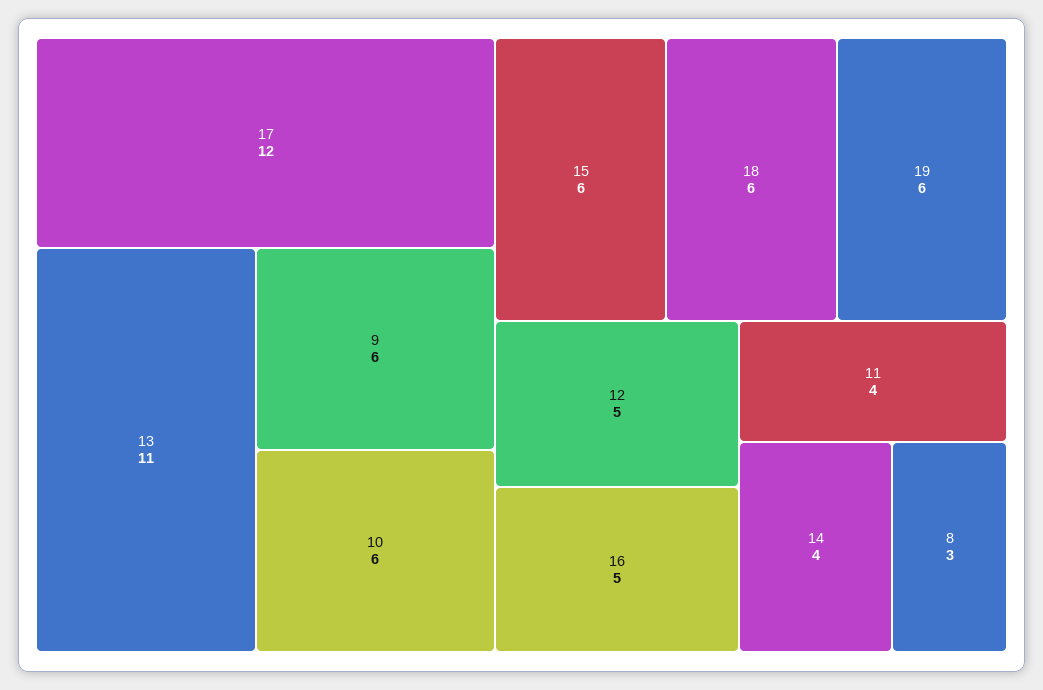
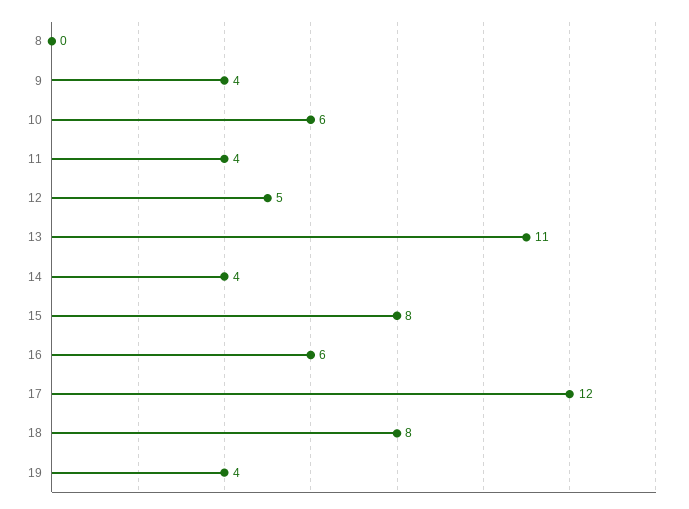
9: 6 -> 4
15: 6 -> 8
18: 6 -> 8
19: 6 -> 4
16: 5 -> 6
8: 3 -> 0

